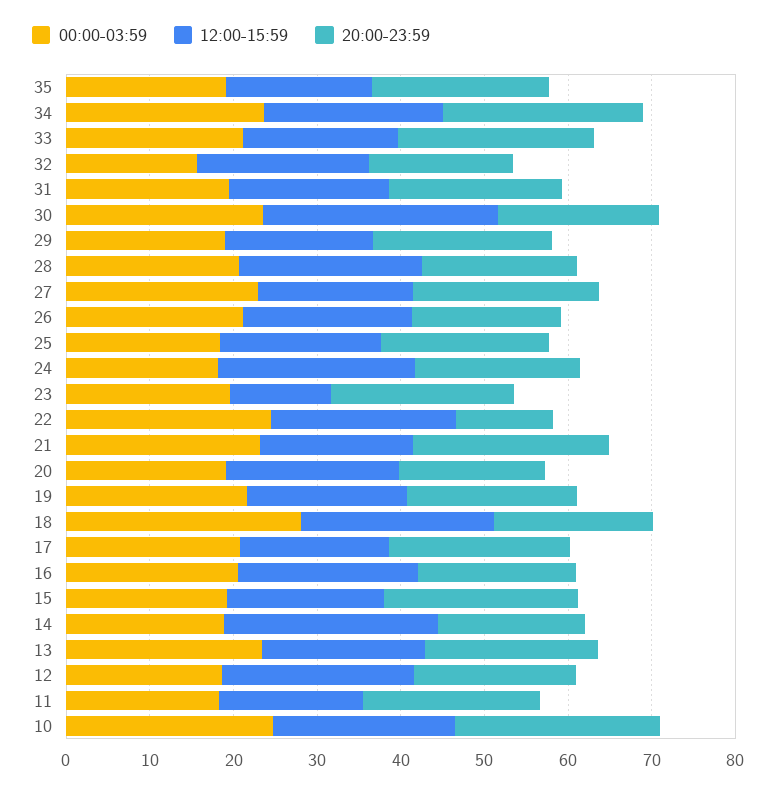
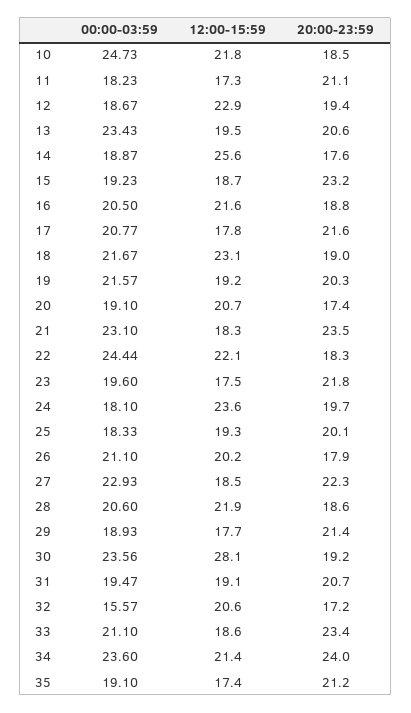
12:00-15:59, 23: 12 -> 17.5
20:00-23:59, 22: 12 -> 18.3
00:00-03:59, 18: 28 -> 21.67
20:00-23:59, 10: 24 -> 18.5

